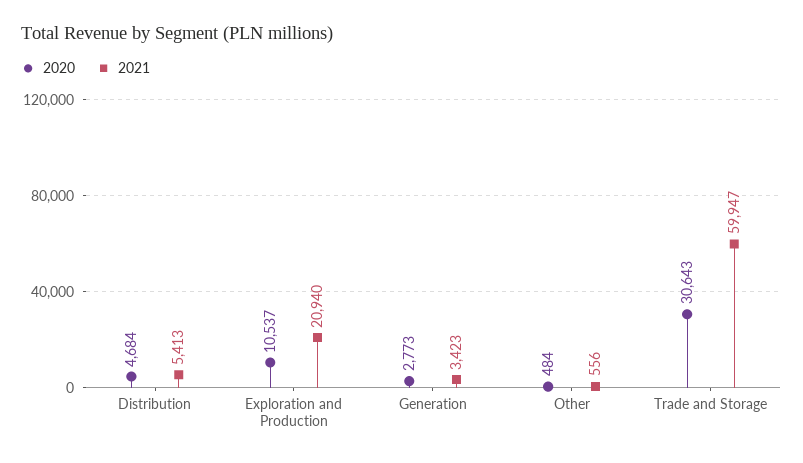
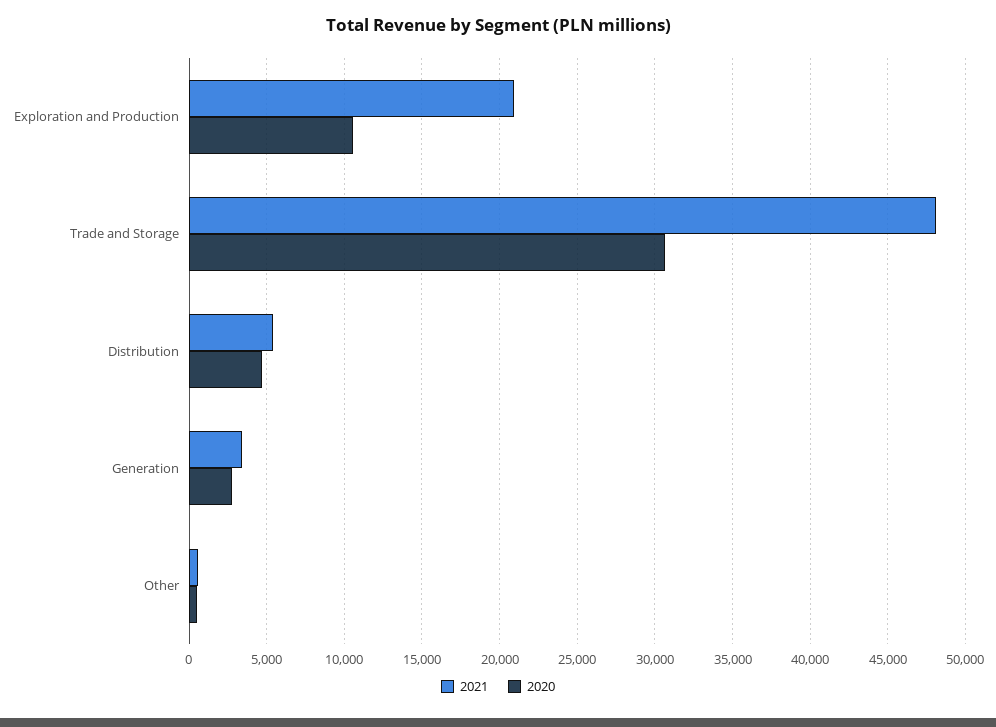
2021, Trade and Storage: 59947 -> 48000

